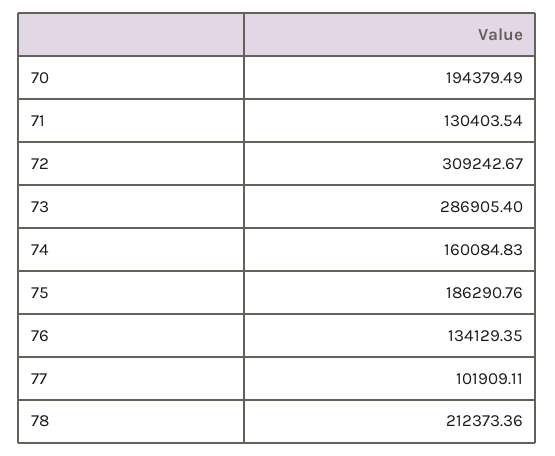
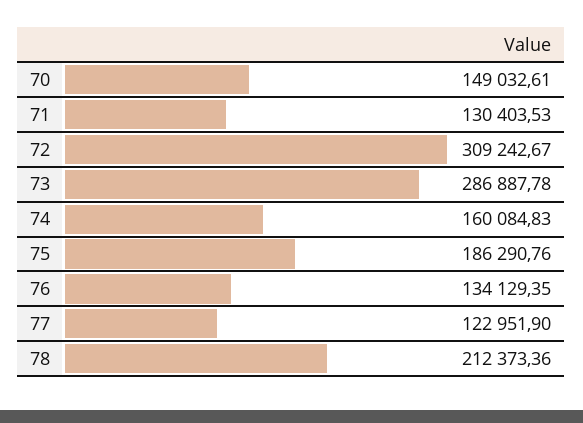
70: 194379.49 -> 149032.61
71: 130403.54 -> 130403.53
73: 286905.4 -> 286887.78
77: 101909.11 -> 122951.9

